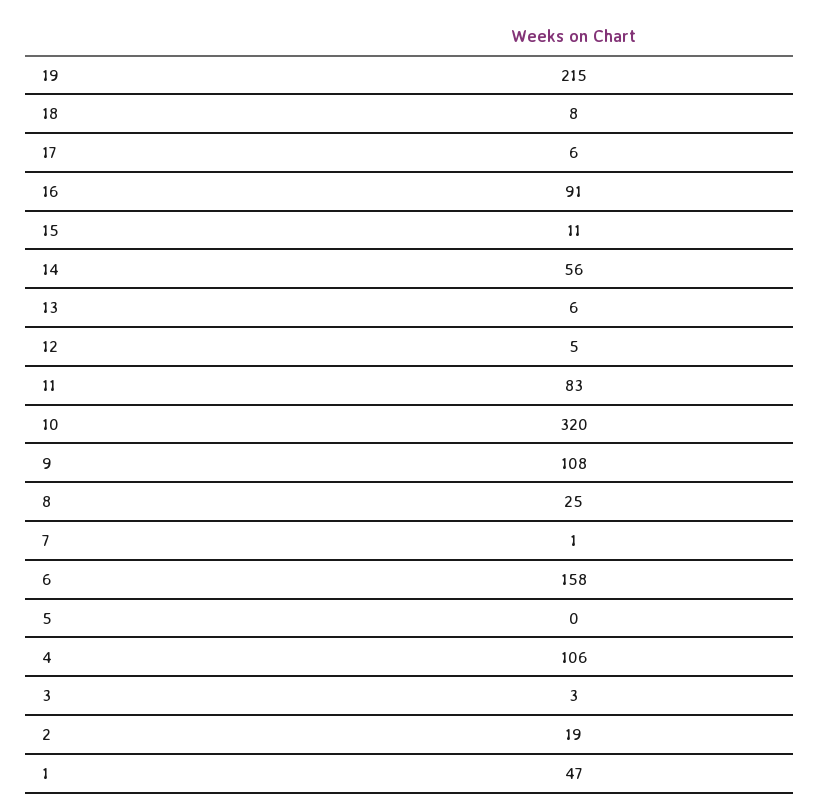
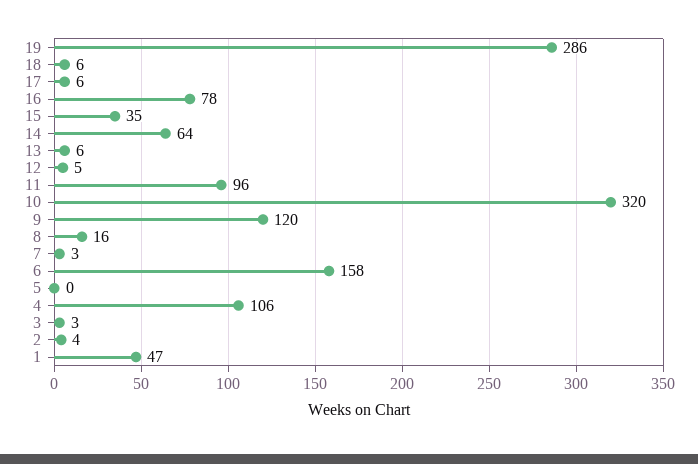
19: 215 -> 286
18: 8 -> 6
16: 91 -> 78
15: 11 -> 35
14: 56 -> 64
11: 83 -> 96
9: 108 -> 120
8: 25 -> 16
7: 1 -> 3
2: 19 -> 4

